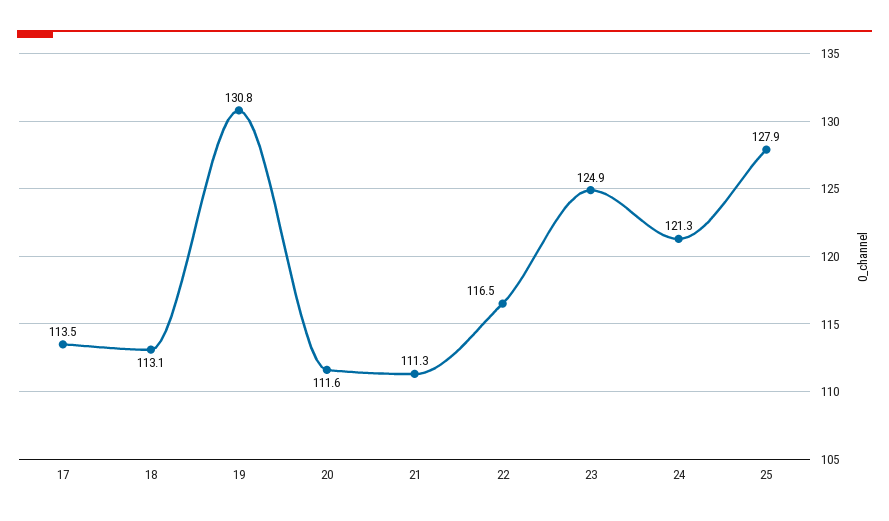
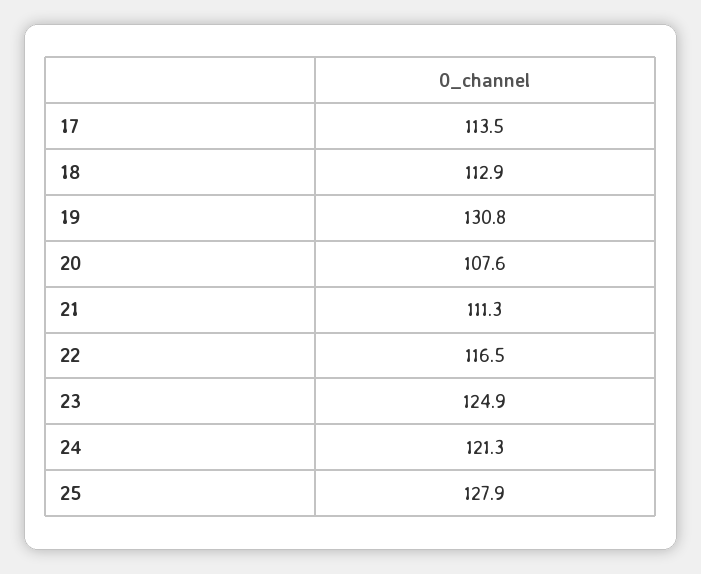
18: 113.1 -> 112.9
20: 111.6 -> 107.6

